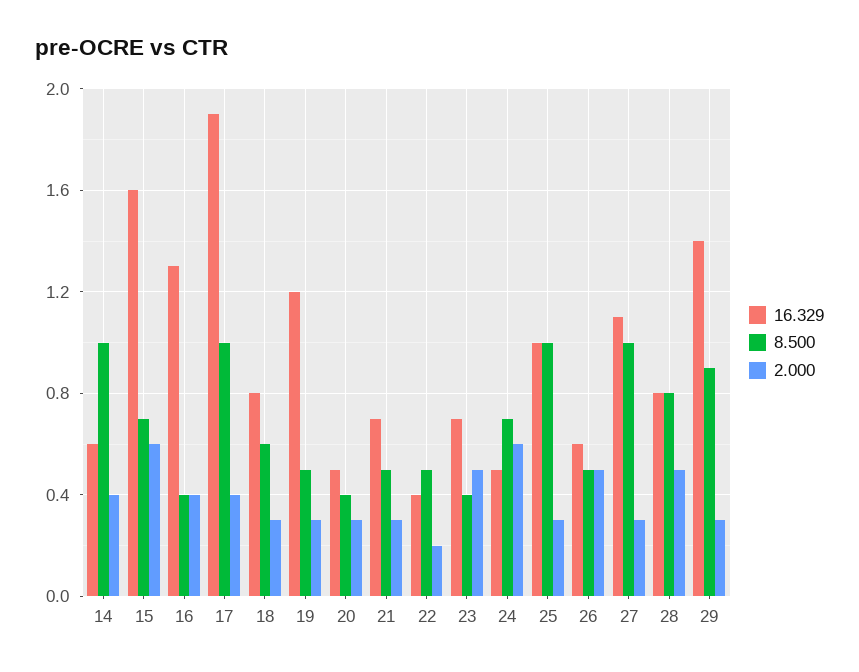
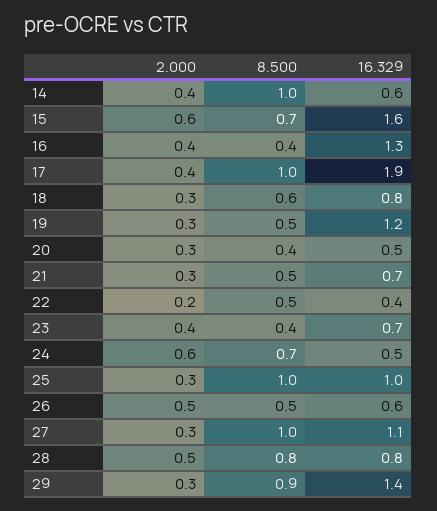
2.000, 23: 0.5 -> 0.4

